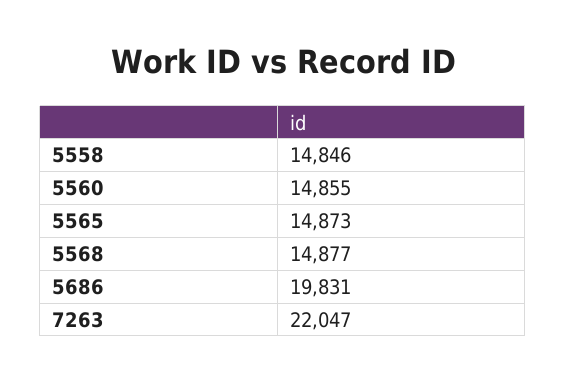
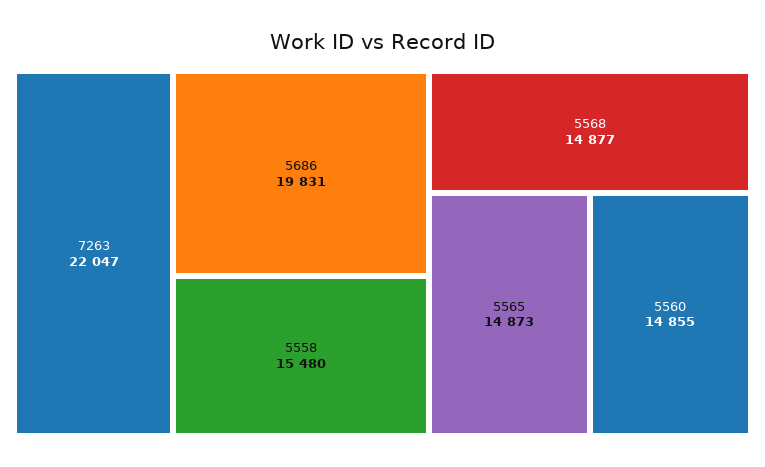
5558: 14846 -> 15480

